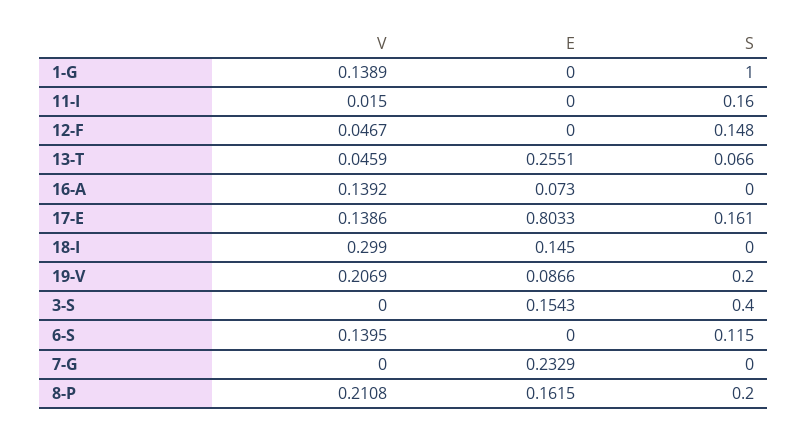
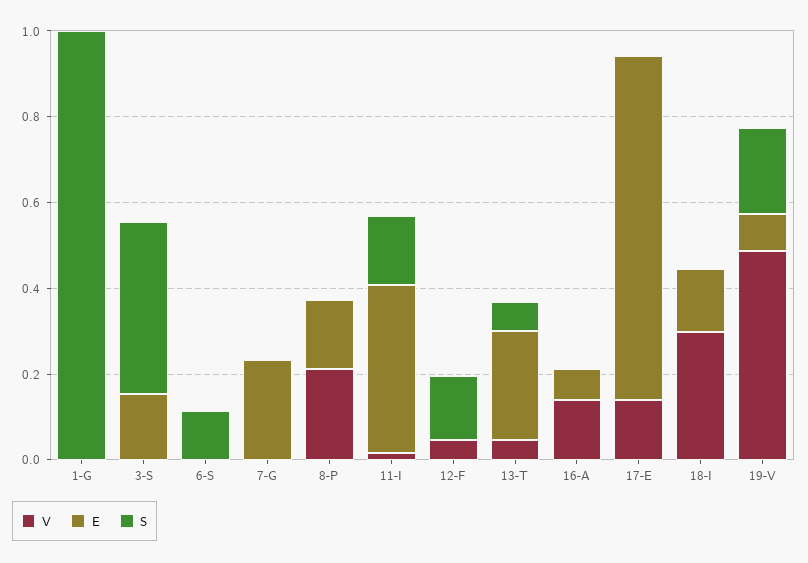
V, 1-G: 0.1389 -> 0
E, 11-I: 0 -> 0.4
S, 17-E: 0.161 -> 0
V, 19-V: 0.2069 -> 0.5
V, 6-S: 0.1395 -> 0
S, 8-P: 0.2 -> 0

